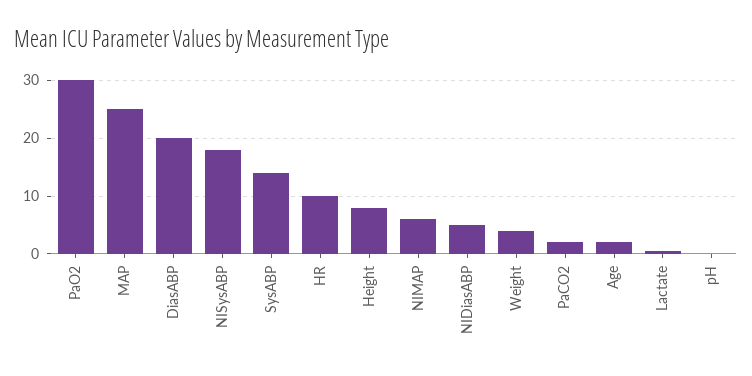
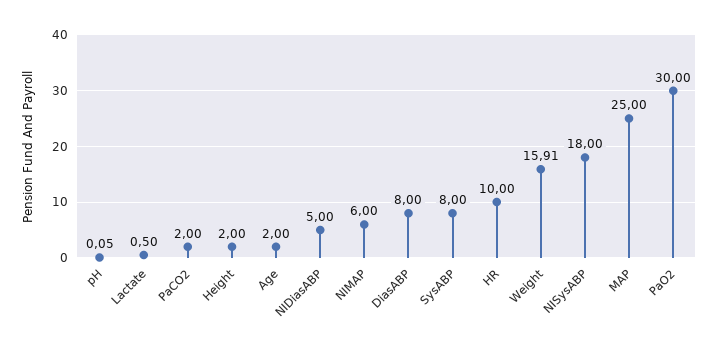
DiasABP: 20 -> 8
SysABP: 14 -> 8
Height: 8 -> 2
Weight: 4 -> 15.91

